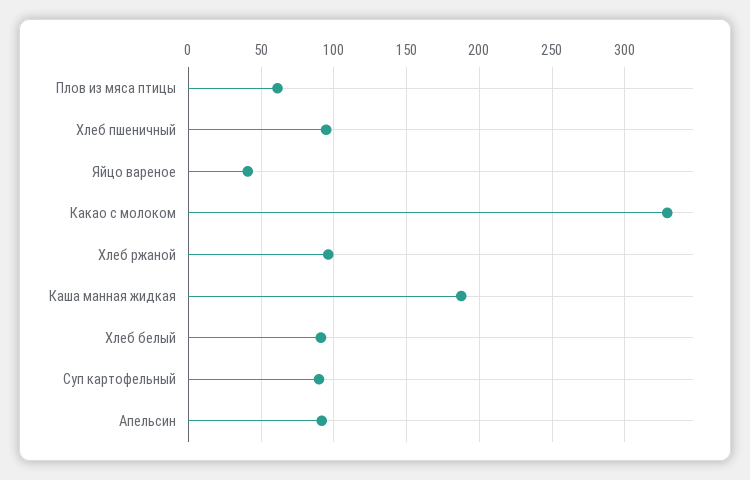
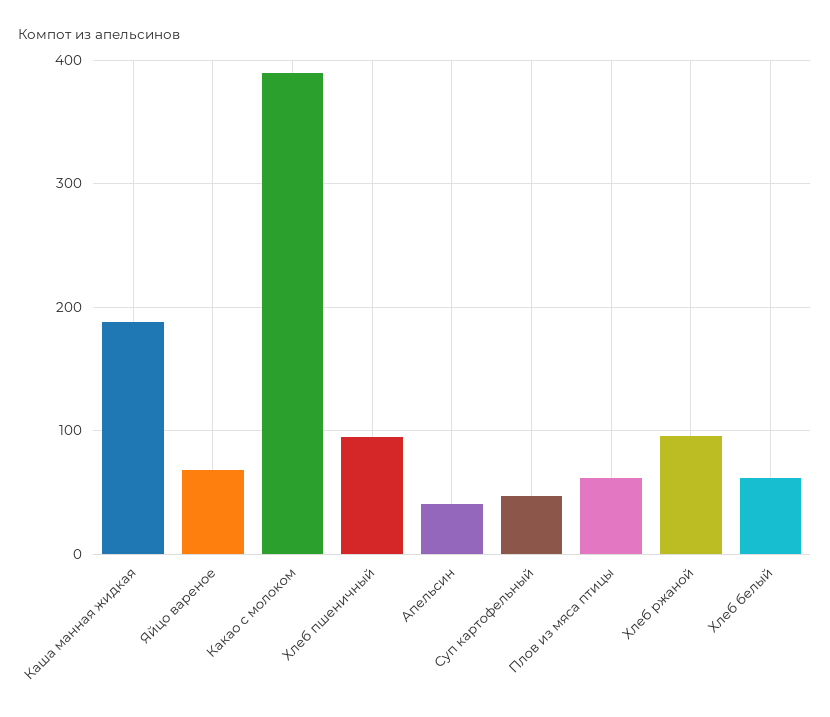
Яйцо вареное: 40 -> 70
Какао с молоком: 330 -> 390
Хлеб белый: 90 -> 60
Суп картофельный: 90 -> 50
Апельсин: 90 -> 40

